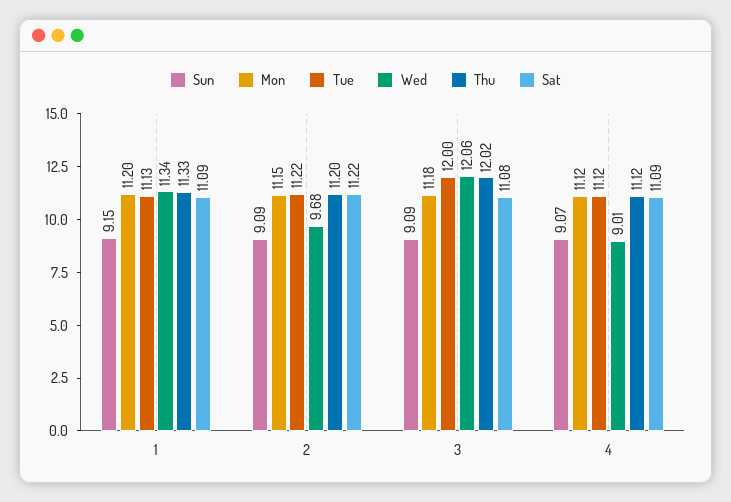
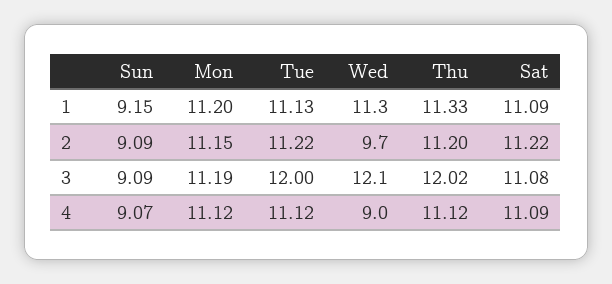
Mon, 3: 11.18 -> 11.19

